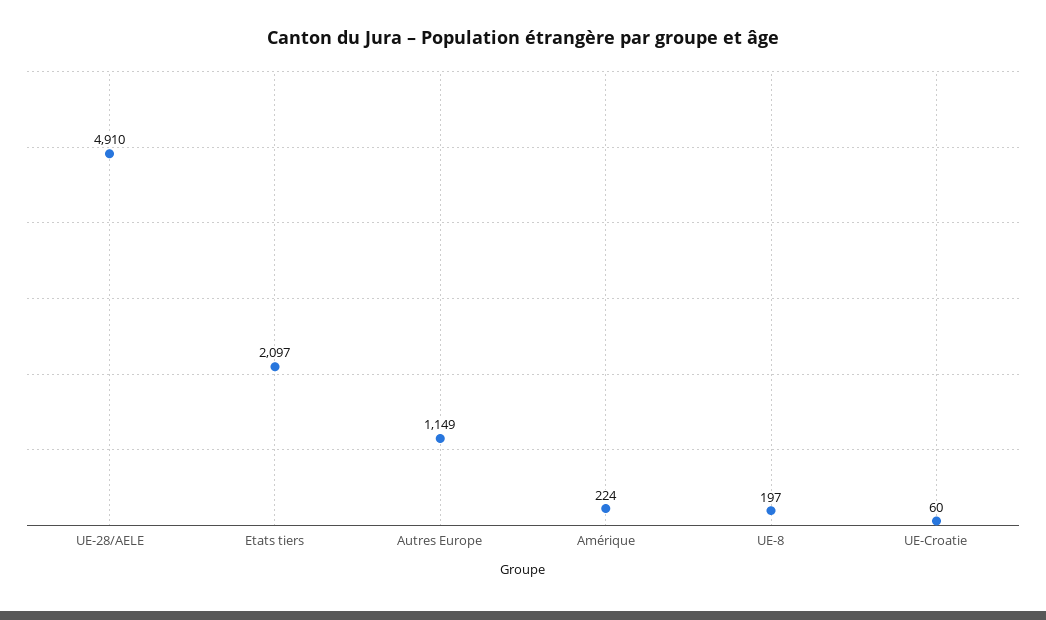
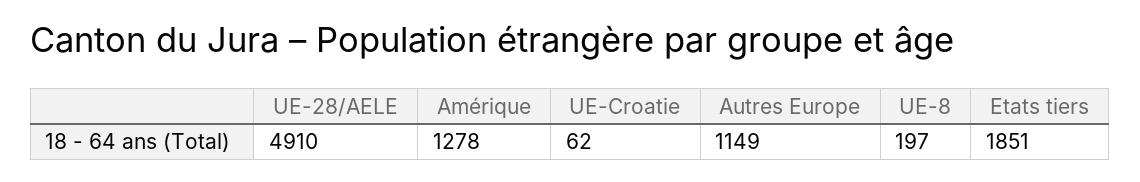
Etats tiers: 2097 -> 1851
Amérique: 224 -> 1278
UE-Croatie: 60 -> 62

